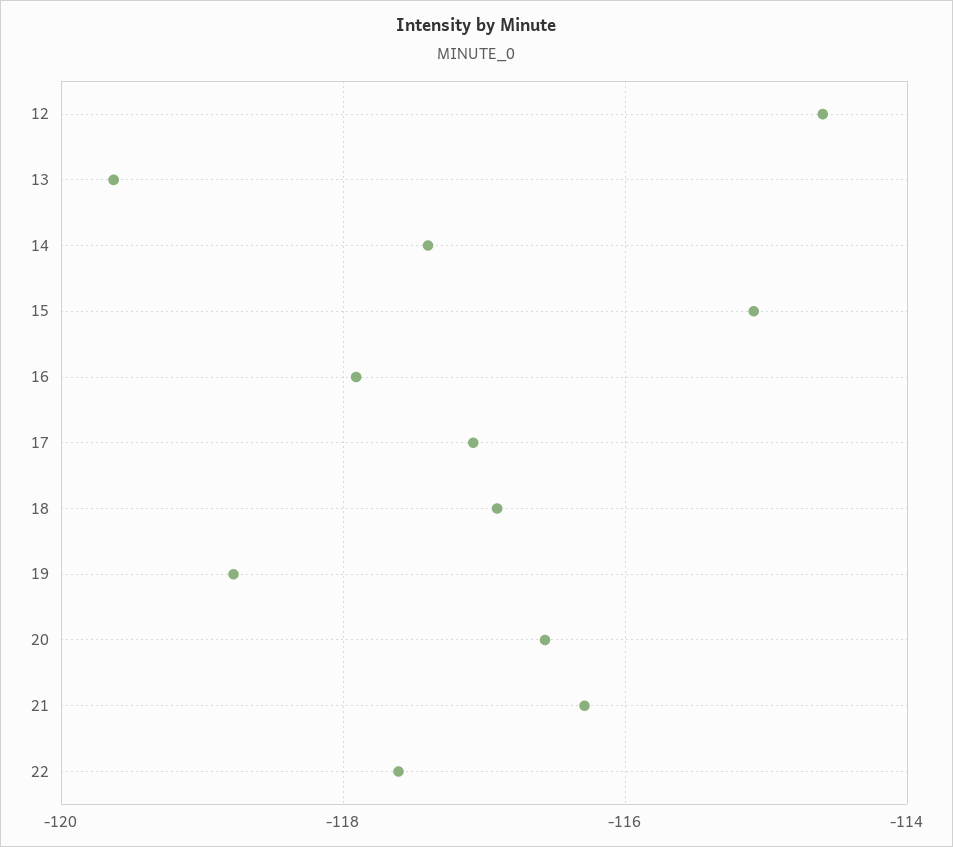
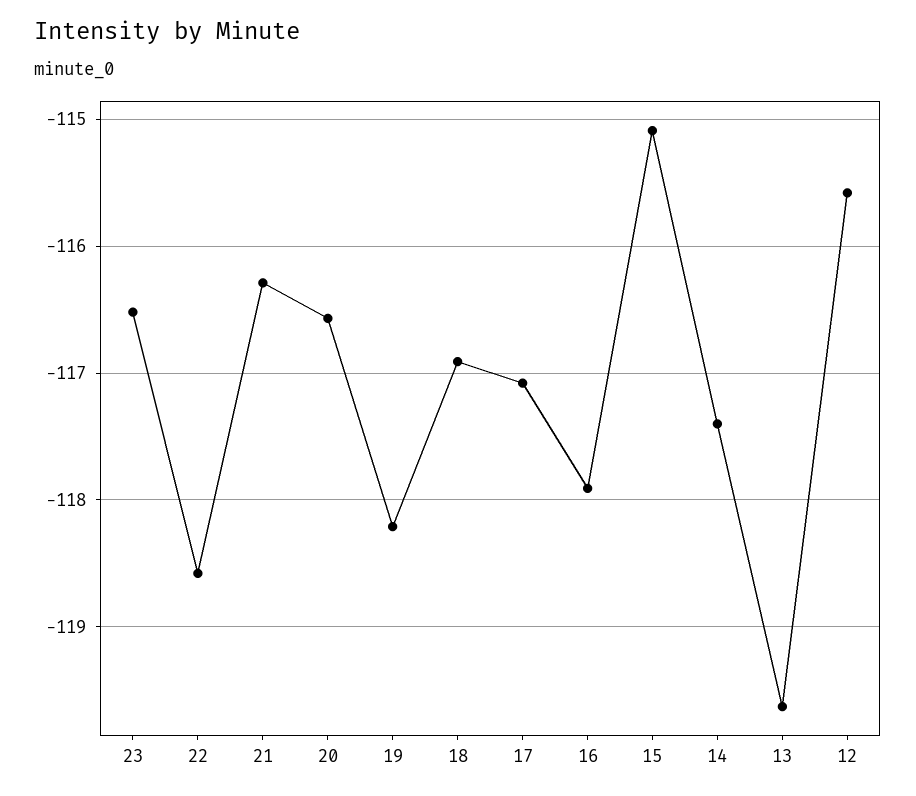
12: -114.6 -> -115.6
19: -118.8 -> -118.2
22: -117.6 -> -118.6
23: none -> -116.5

